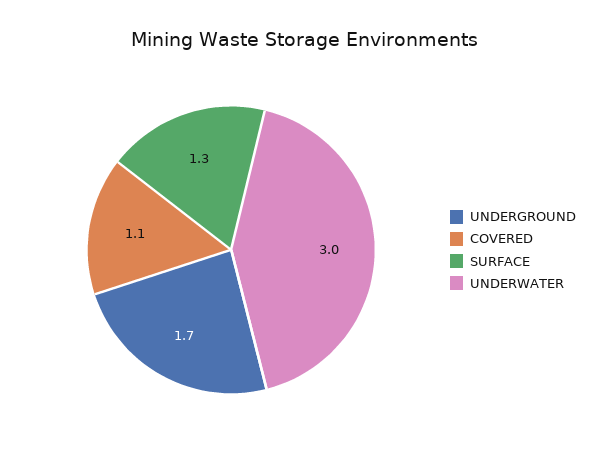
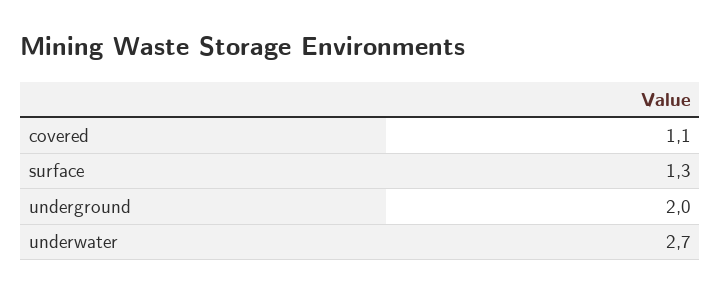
UNDERGROUND: 1.7 -> 2
UNDERWATER: 3 -> 2.7

